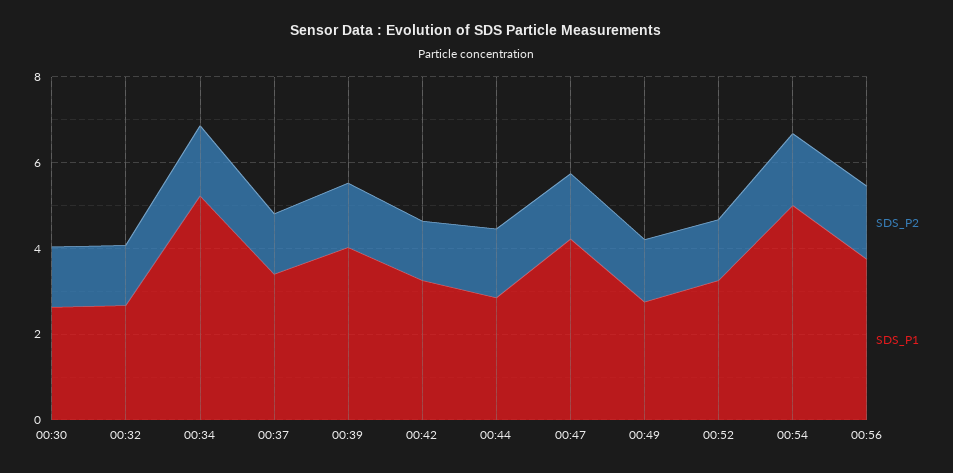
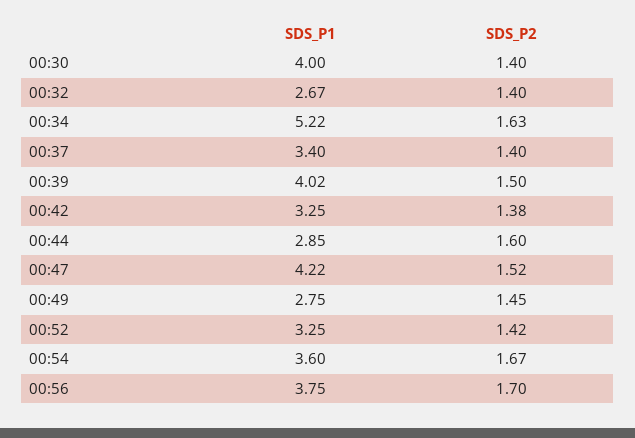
SDS_P1, 00:30: 2.5 -> 4
SDS_P1, 00:54: 5 -> 3.6

